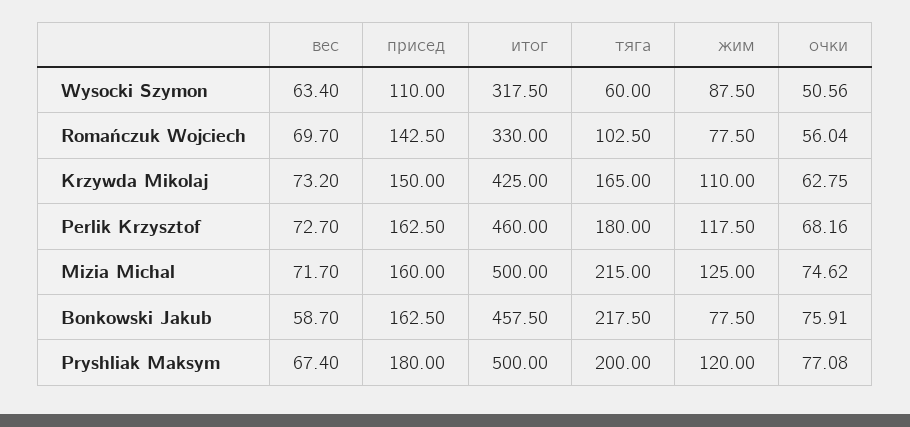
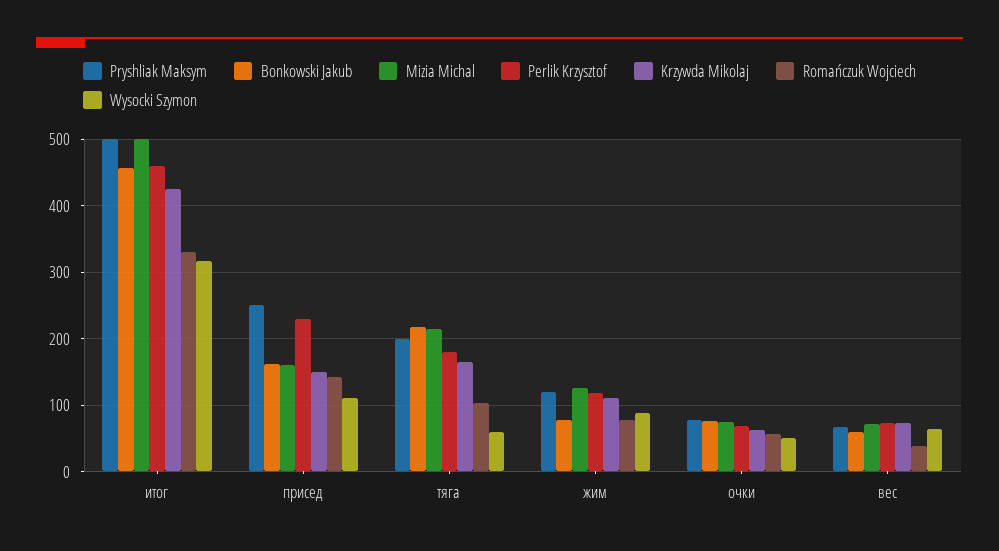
Romańczuk Wojciech, вес: 69.7 -> 40
Perlik Krzysztof, присед: 162.5 -> 230
Pryshliak Maksym, присед: 180 -> 250

